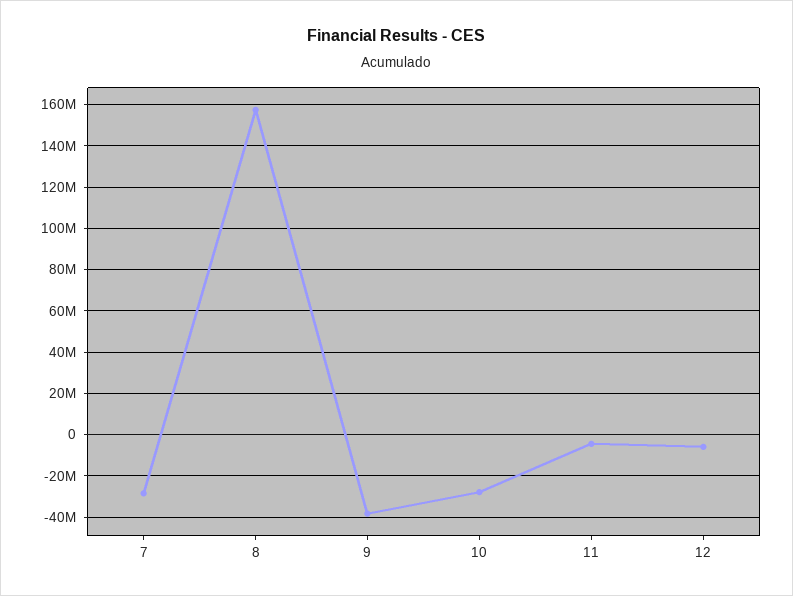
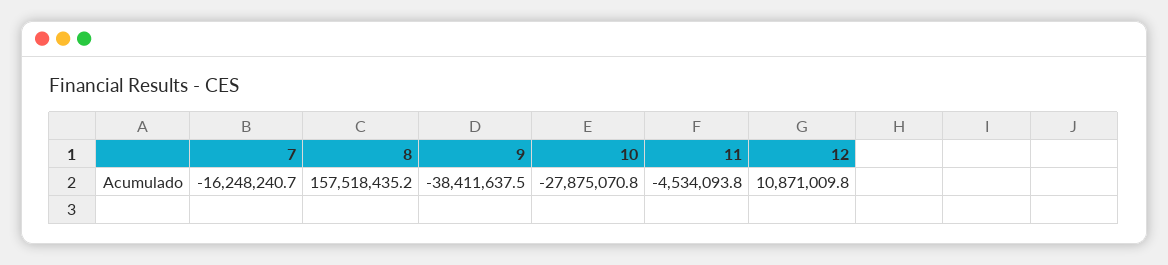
7: -30000000 -> -16248240.7
12: -5000000 -> 10871009.8

